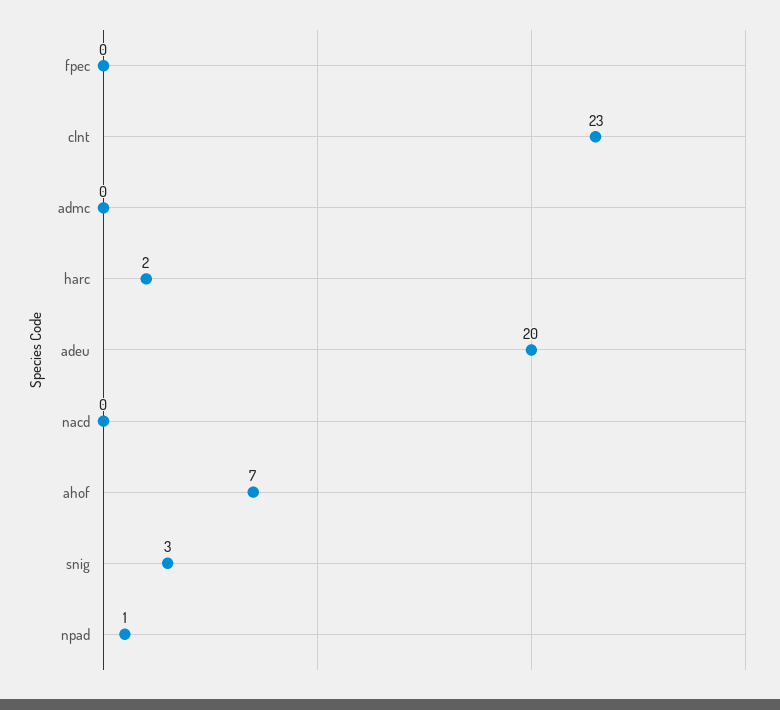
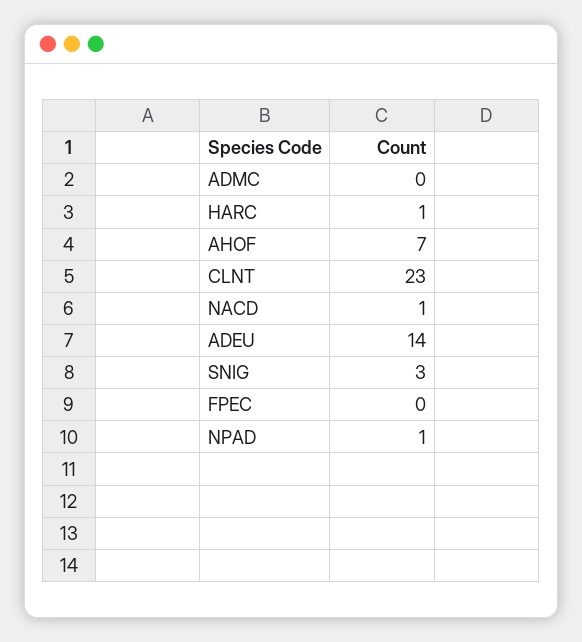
harc: 2 -> 1
adeu: 20 -> 14
nacd: 0 -> 1

